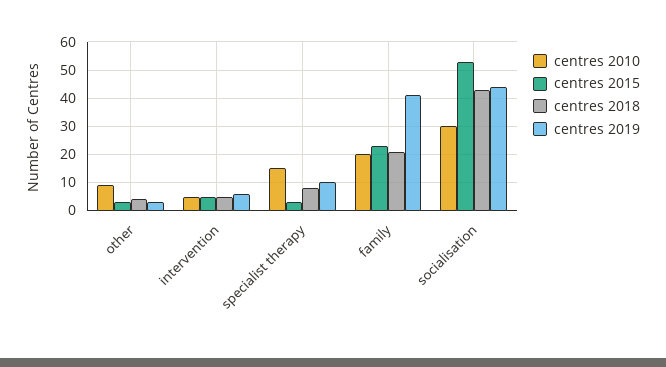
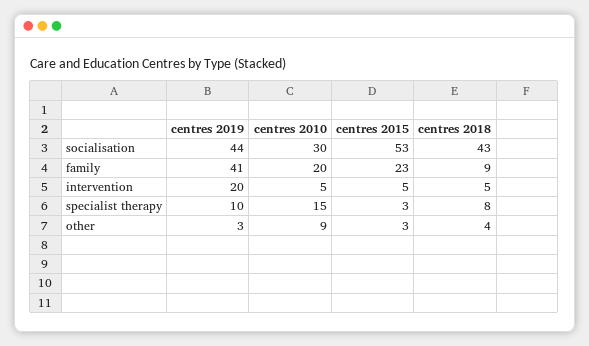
centres 2019, intervention: 5 -> 20
centres 2018, family: 20 -> 9

